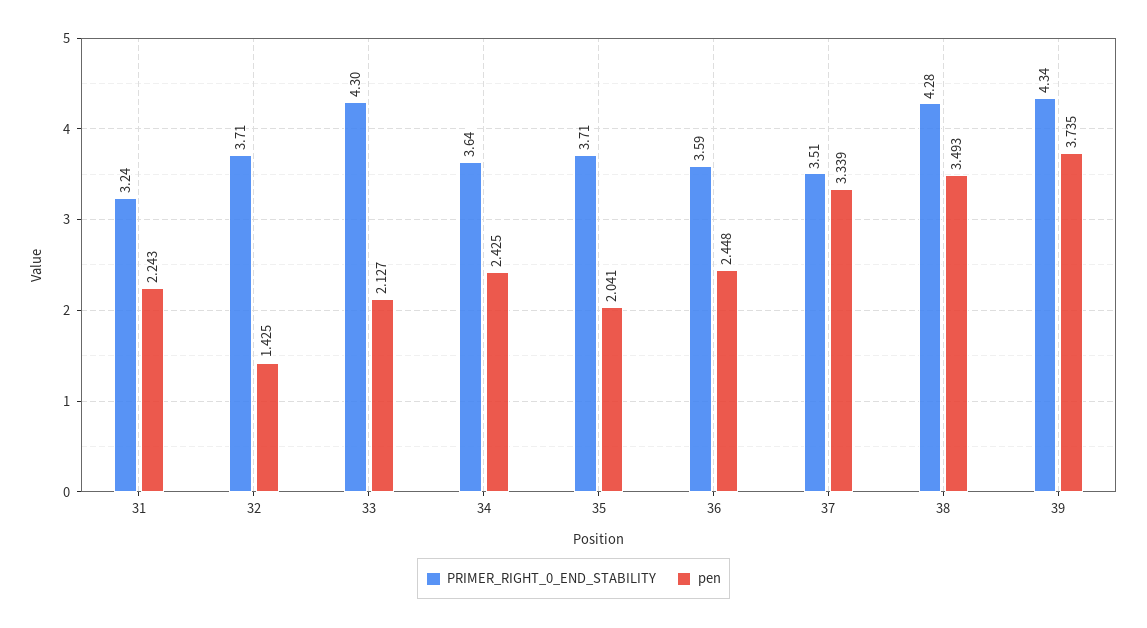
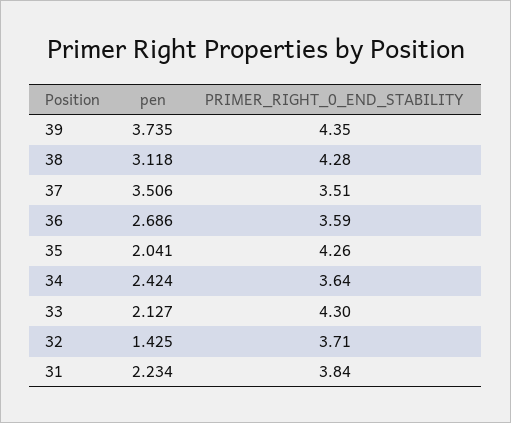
PRIMER_RIGHT_0_END_STABILITY, 31: 3.24 -> 3.84
pen, 31: 2.243 -> 2.234
pen, 34: 2.425 -> 2.424
PRIMER_RIGHT_0_END_STABILITY, 35: 3.71 -> 4.26
pen, 36: 2.448 -> 2.686
pen, 37: 3.339 -> 3.506
pen, 38: 3.493 -> 3.118
PRIMER_RIGHT_0_END_STABILITY, 39: 4.34 -> 4.35

